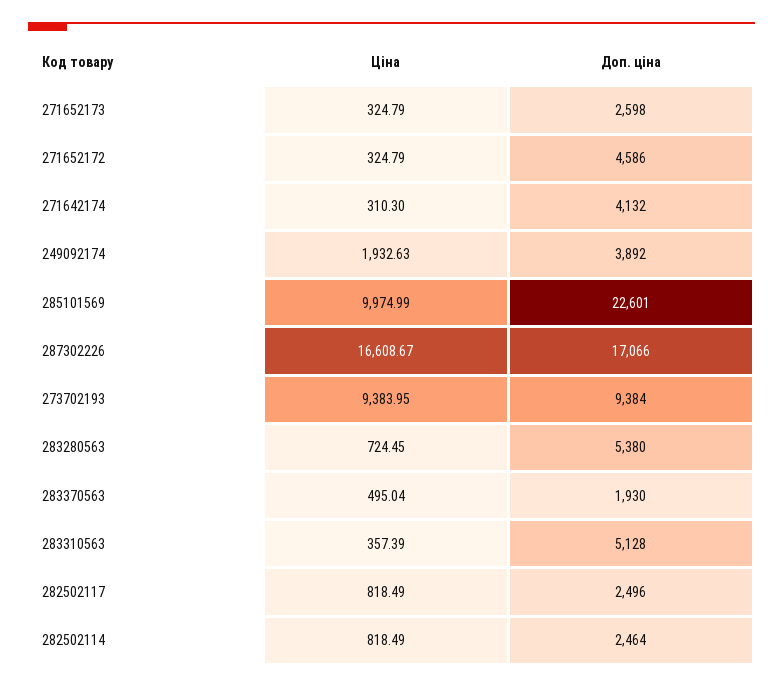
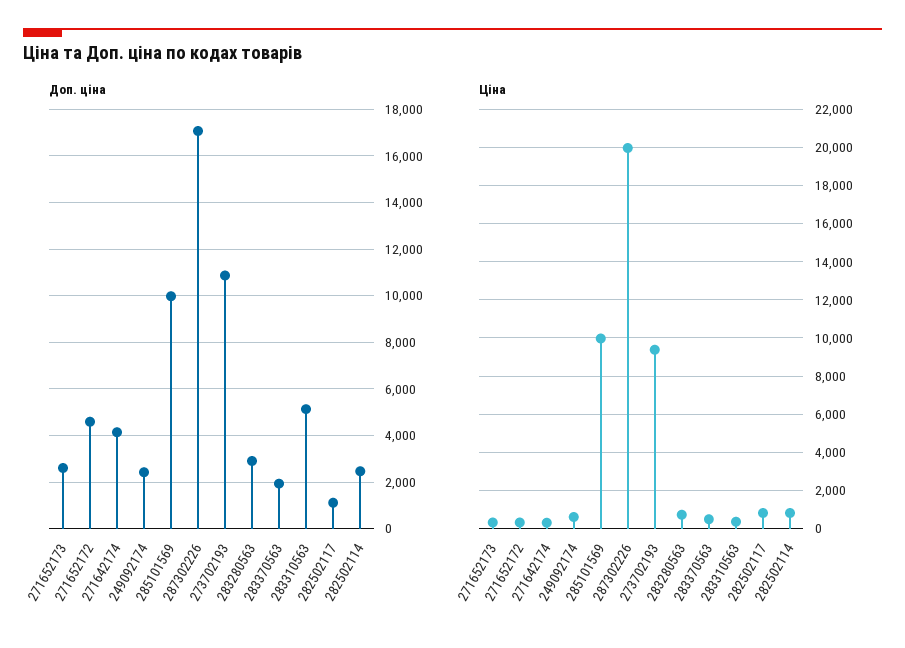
Ціна, 249092174: 1932.63 -> 500
Доп. ціна, 249092174: 3892 -> 2500
Доп. ціна, 285101569: 22601 -> 10000
Ціна, 287302226: 16608.67 -> 20000
Доп. ціна, 273702193: 9384 -> 11000
Доп. ціна, 283280563: 5380 -> 3000
Доп. ціна, 282502117: 2496 -> 1000

